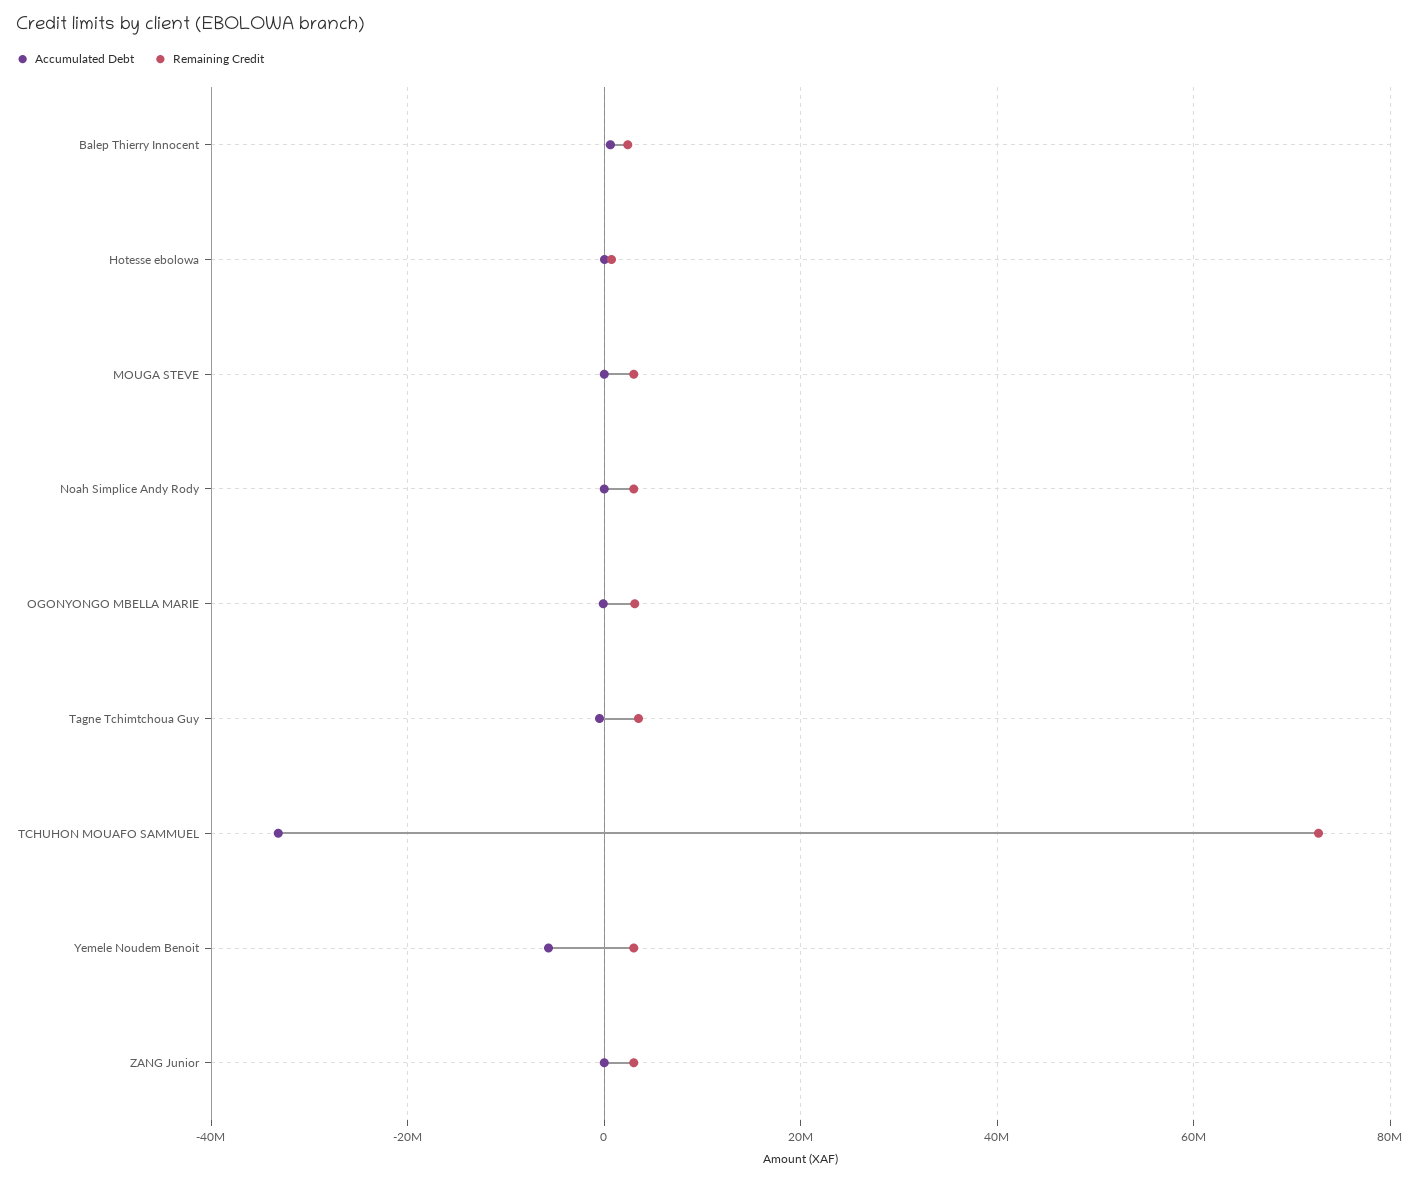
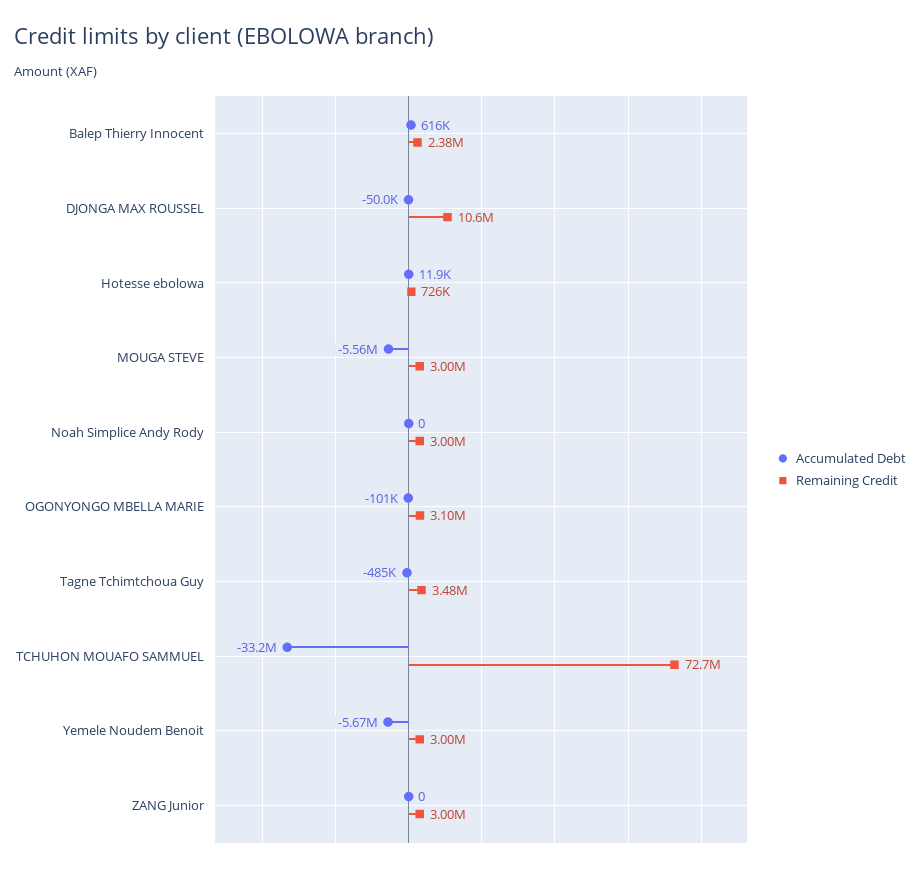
Accumulated Debt, MOUGA STEVE: 0 -> -5560000
Accumulated Debt, DJONGA MAX ROUSSEL: none -> -50000
Remaining Credit, DJONGA MAX ROUSSEL: none -> 10600000

